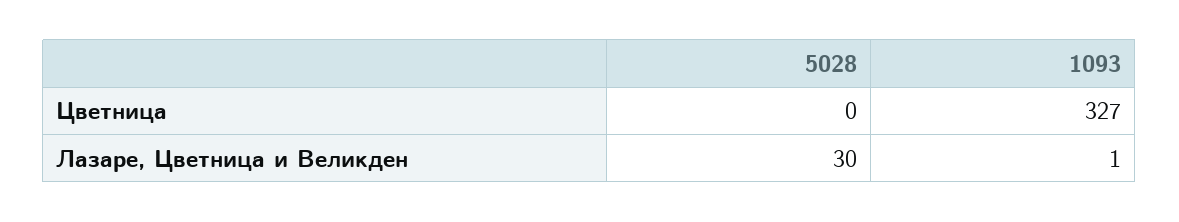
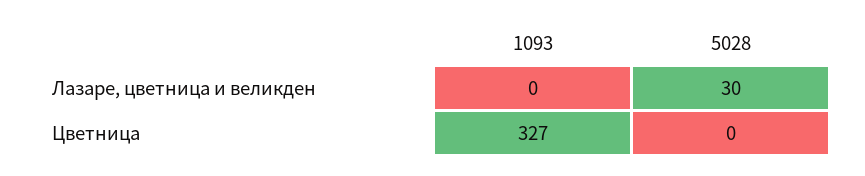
1093, Лазаре, Цветница и Великден: 1 -> 0

